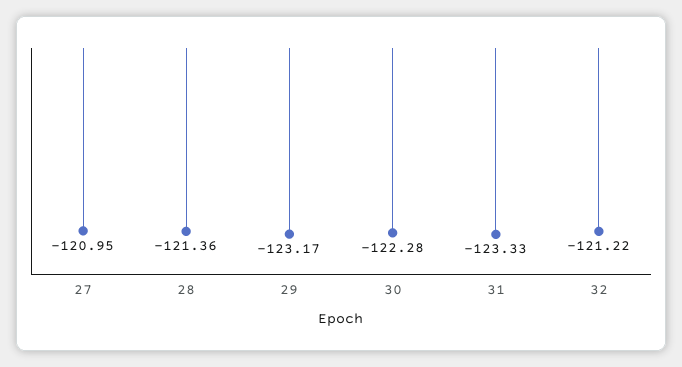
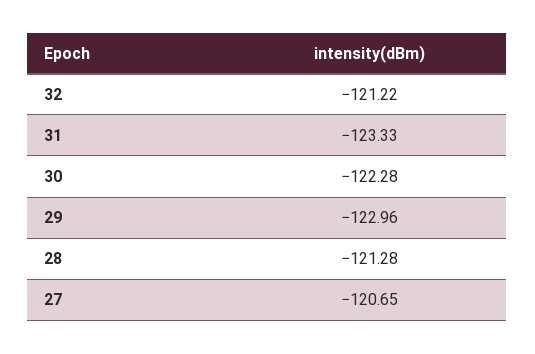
27: -120.95 -> -120.65
28: -121.36 -> -121.28
29: -123.17 -> -122.96

